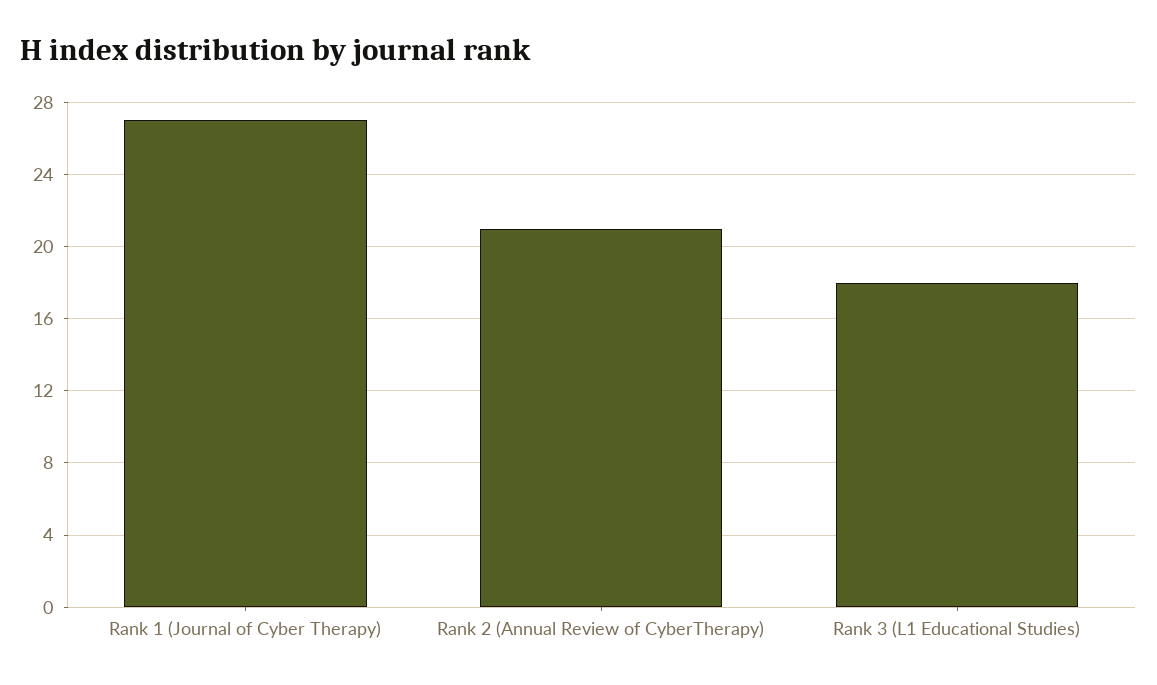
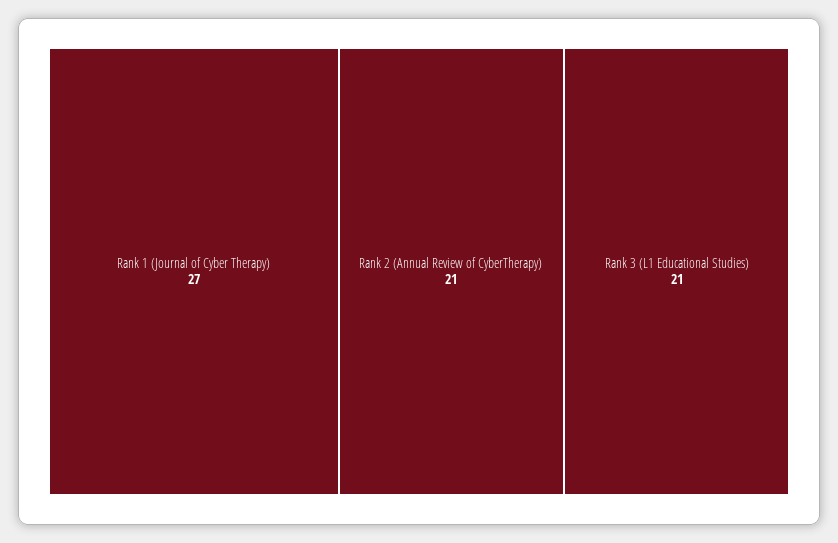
Rank 3 (L1 Educational Studies): 18 -> 21

